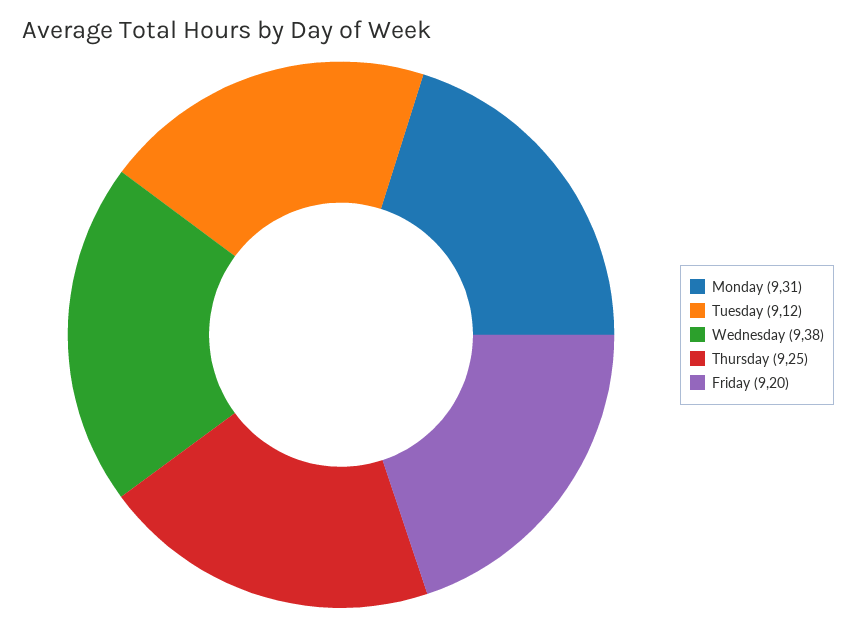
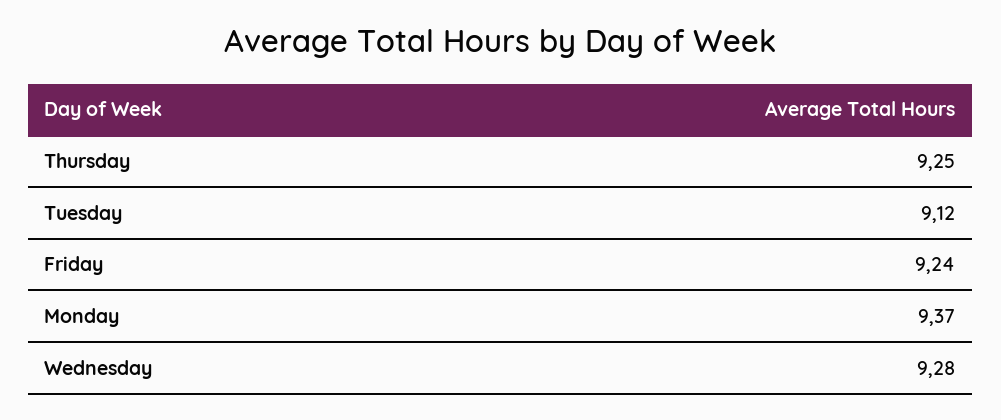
Monday: 9.31 -> 9.37
Wednesday: 9.38 -> 9.28
Friday: 9.2 -> 9.24

